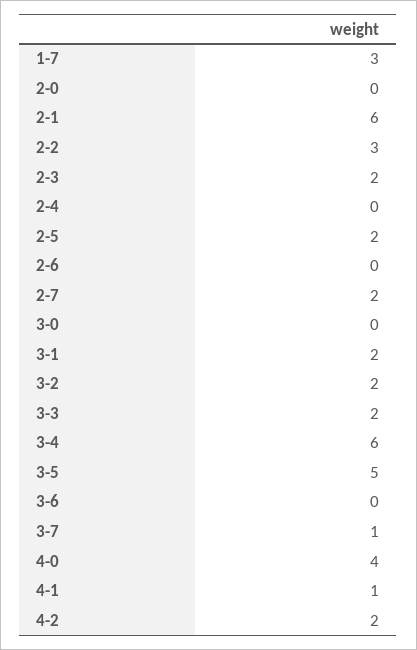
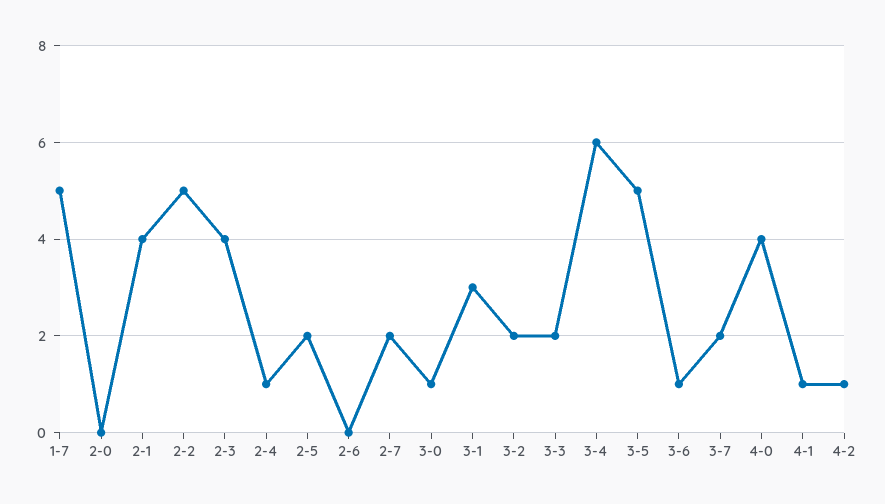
1-7: 3 -> 5
2-1: 6 -> 4
2-2: 3 -> 5
2-3: 2 -> 4
2-4: 0 -> 1
3-0: 0 -> 1
3-1: 2 -> 3
3-6: 0 -> 1
3-7: 1 -> 2
4-2: 2 -> 1

